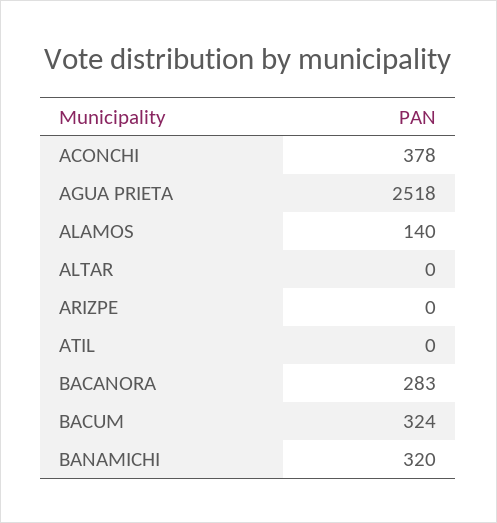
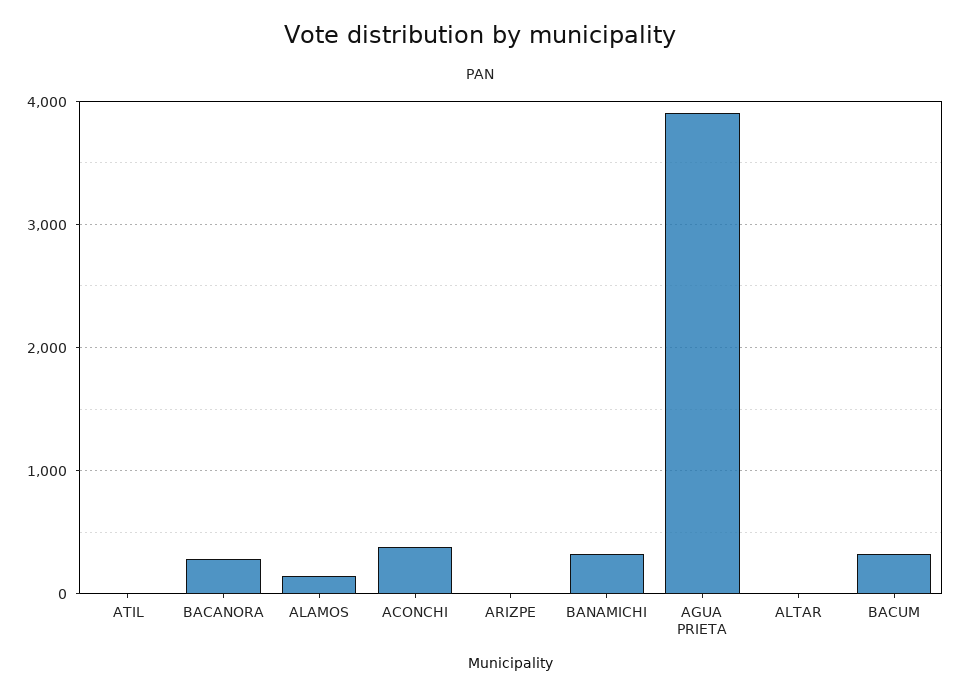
AGUA PRIETA: 2518 -> 3900

